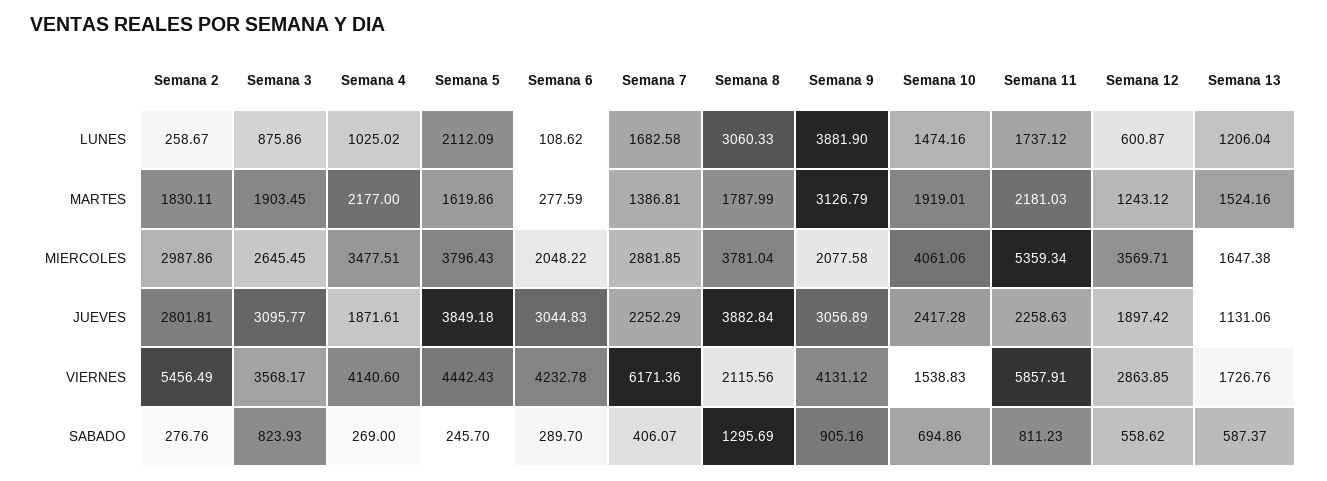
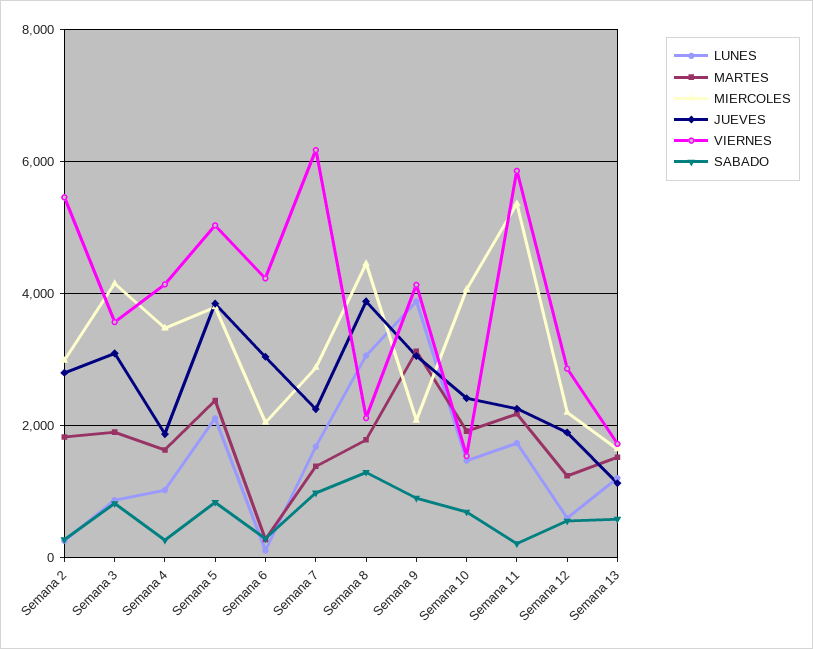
MARTES, Semana 4: 2177 -> 1600
MARTES, Semana 5: 1619.86 -> 2400
MIERCOLES, Semana 3: 2645.45 -> 4200
MIERCOLES, Semana 8: 3781.04 -> 4400
MIERCOLES, Semana 12: 3569.71 -> 2200
VIERNES, Semana 5: 4442.43 -> 5000
SABADO, Semana 5: 245.7 -> 800
SABADO, Semana 7: 406.07 -> 1000
SABADO, Semana 11: 811.23 -> 200

